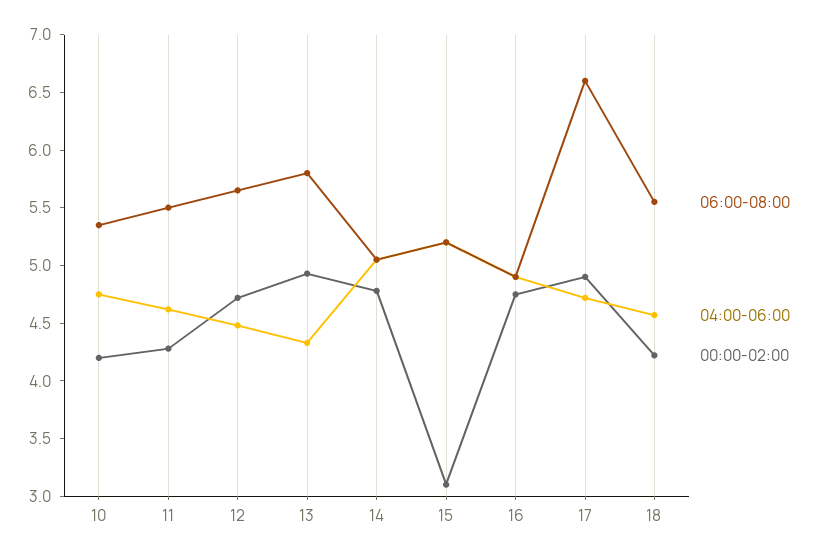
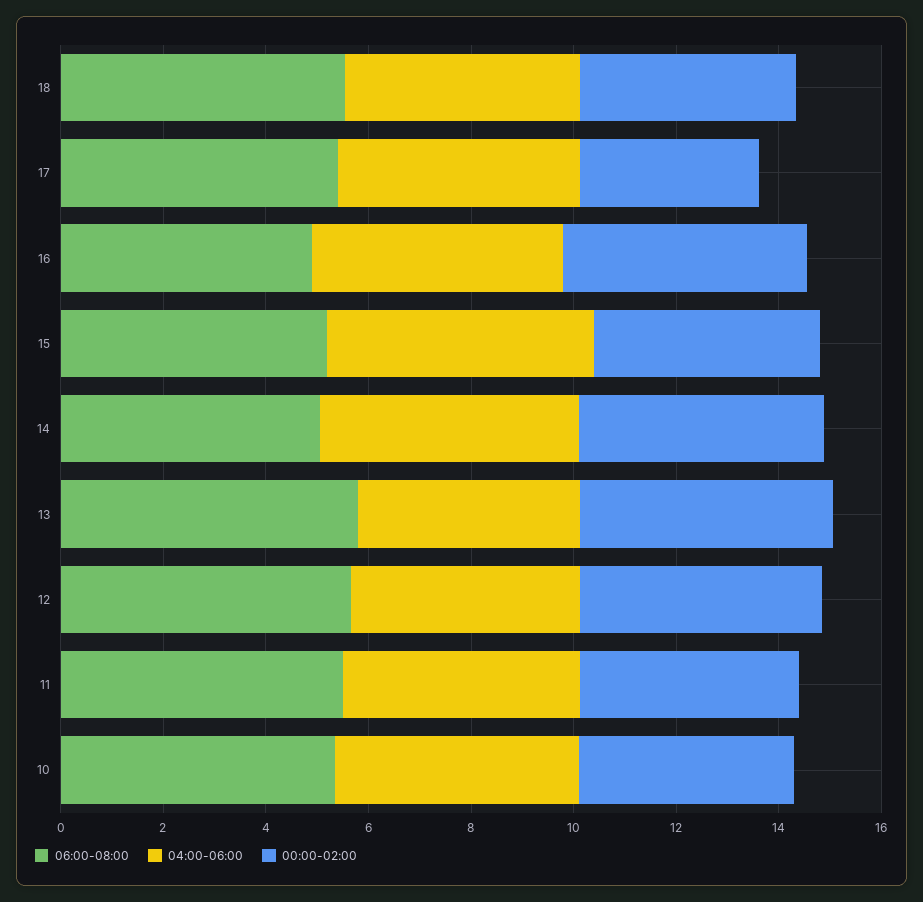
00:00-02:00, 15: 3.1 -> 4.5
06:00-08:00, 17: 6.6 -> 5.5
00:00-02:00, 17: 4.9 -> 3.5

